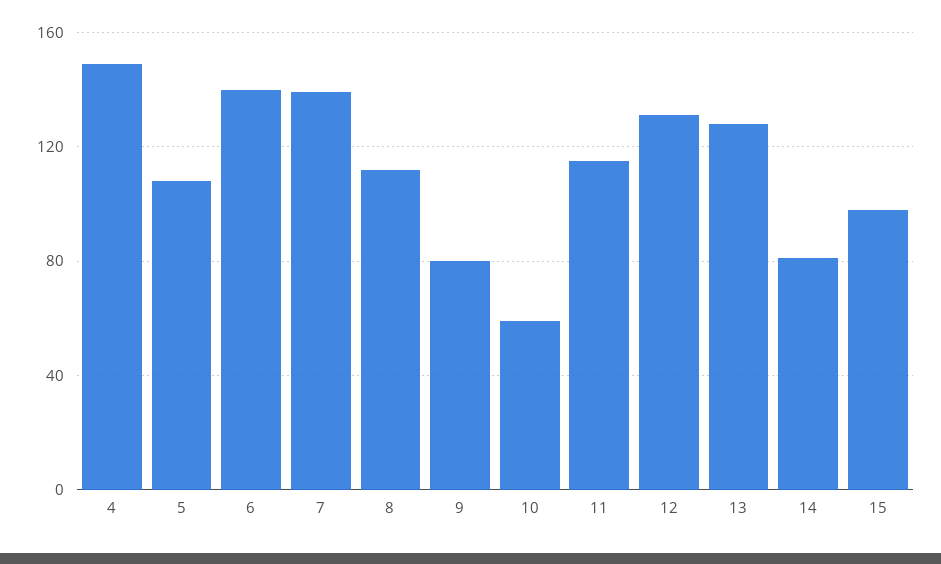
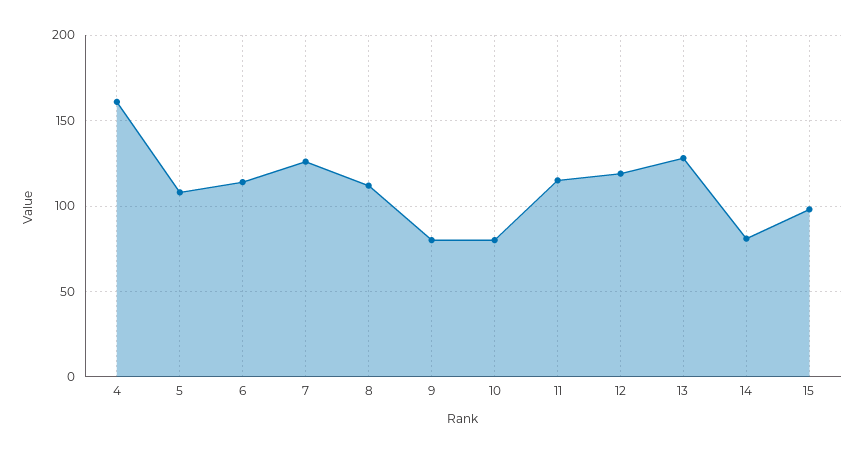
4: 150 -> 160
6: 140 -> 115
7: 140 -> 125
10: 60 -> 80
12: 130 -> 120

